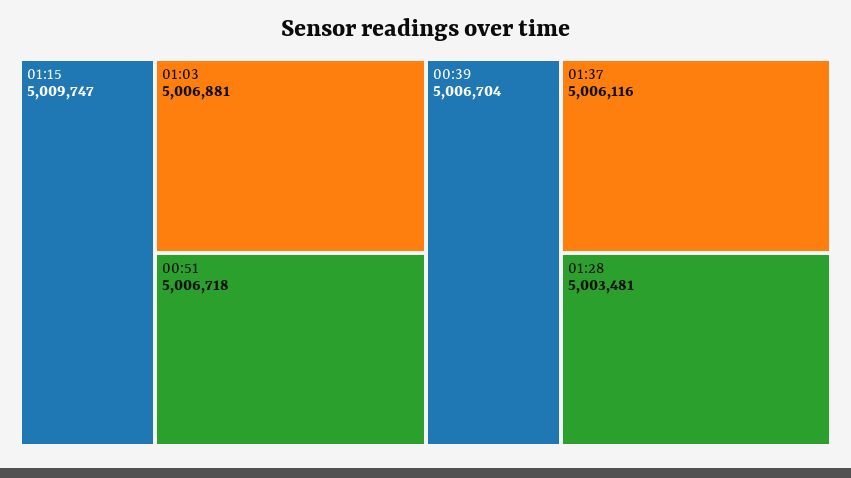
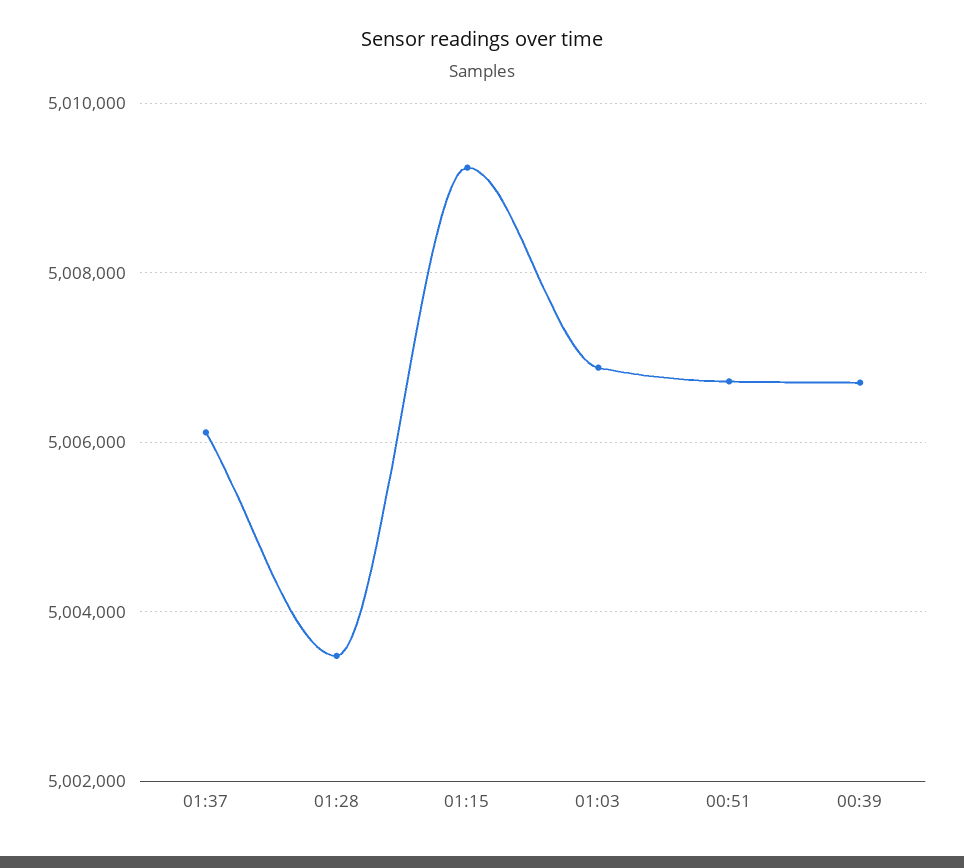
01:15: 5009747 -> 5009200

